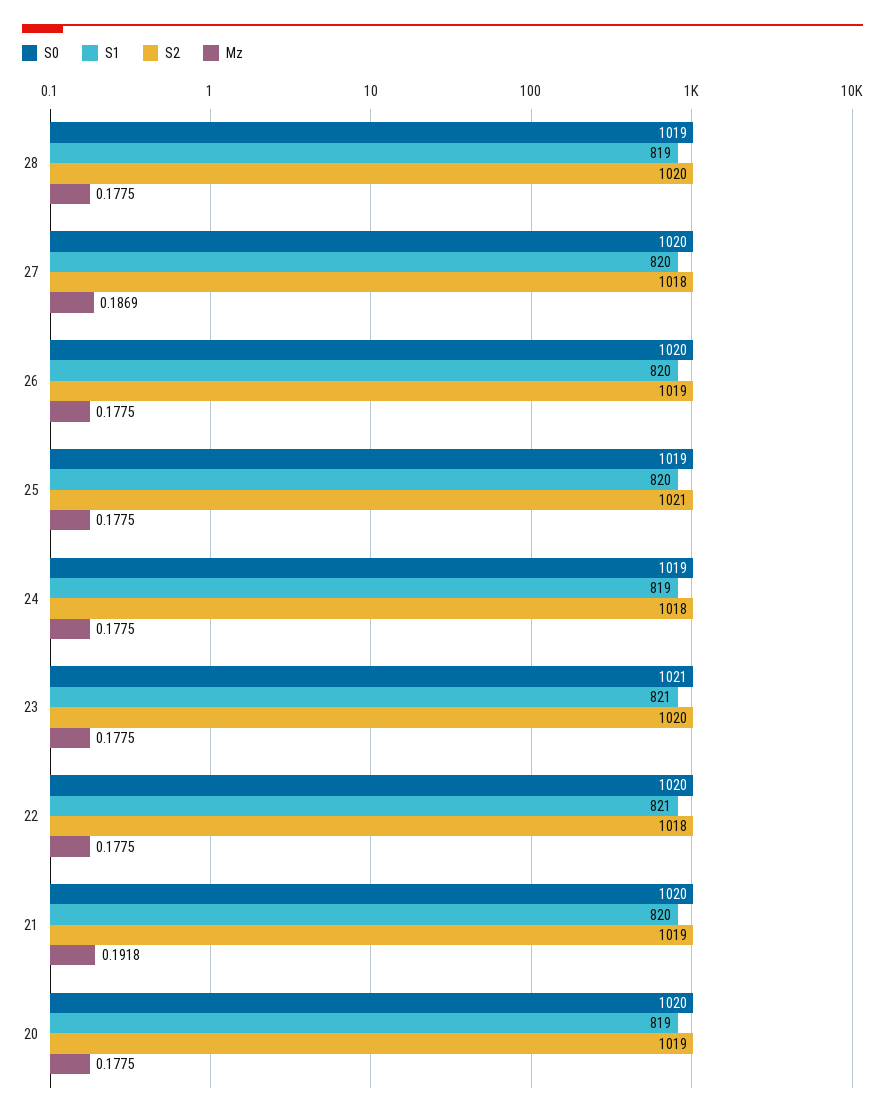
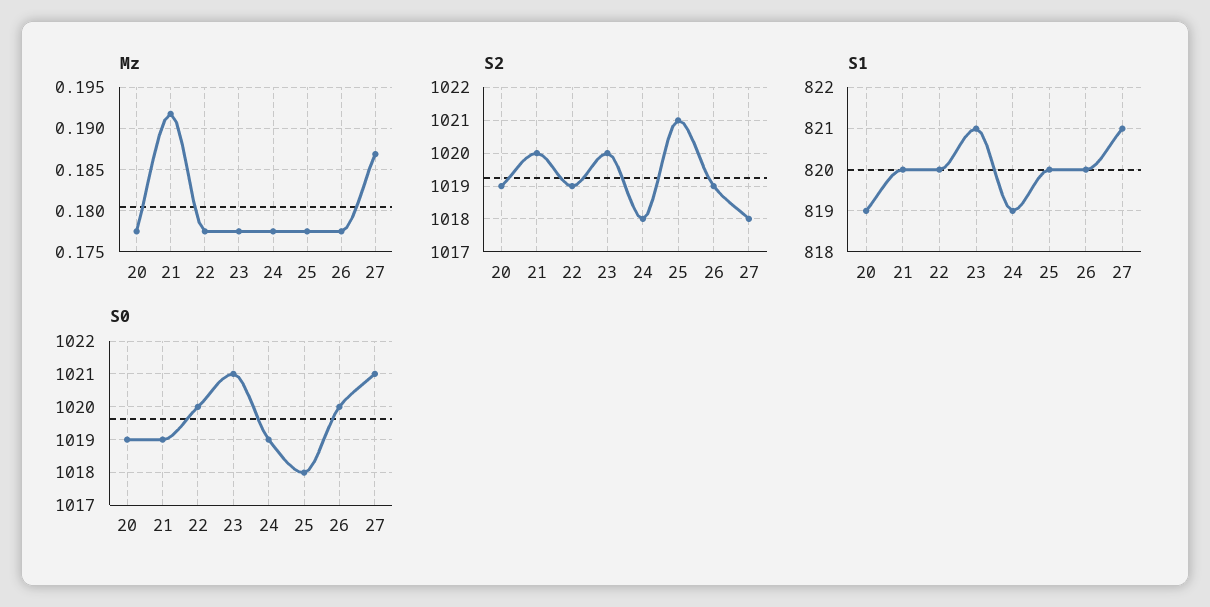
S0, 28: 1019 -> none
S1, 28: 819 -> none
S2, 28: 1020 -> none
Mz, 28: 0.1775 -> none
S0, 27: 1020 -> 1021
S1, 27: 820 -> 821
S0, 25: 1019 -> 1018
S1, 22: 821 -> 820
S2, 22: 1018 -> 1019
S0, 21: 1020 -> 1019
S2, 21: 1019 -> 1020
S0, 20: 1020 -> 1019

